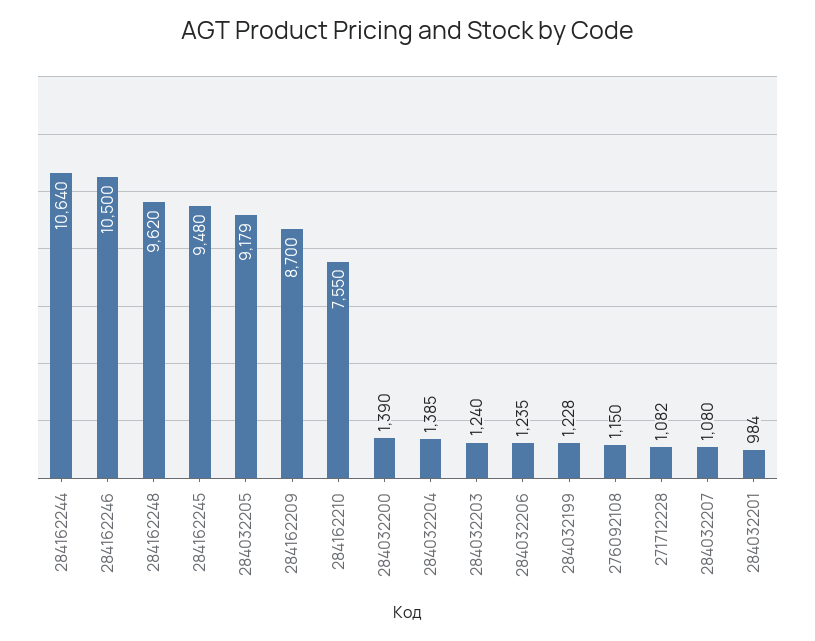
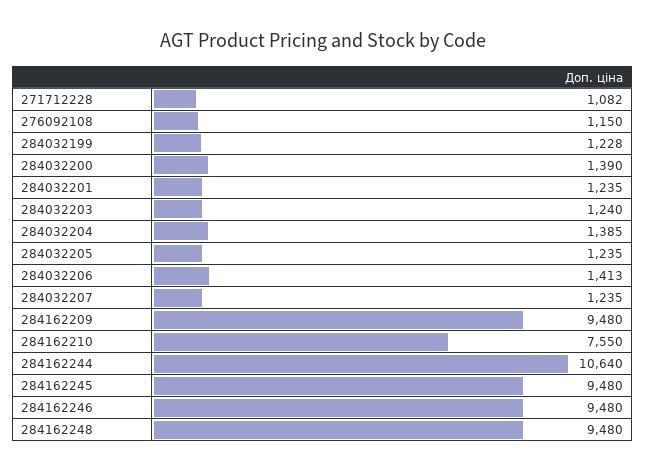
284162246: 10500 -> 9480
284162248: 9620 -> 9480
284032205: 9179 -> 1235
284162209: 8700 -> 9480
284032206: 1235 -> 1413
284032207: 1080 -> 1235
284032201: 984 -> 1235

